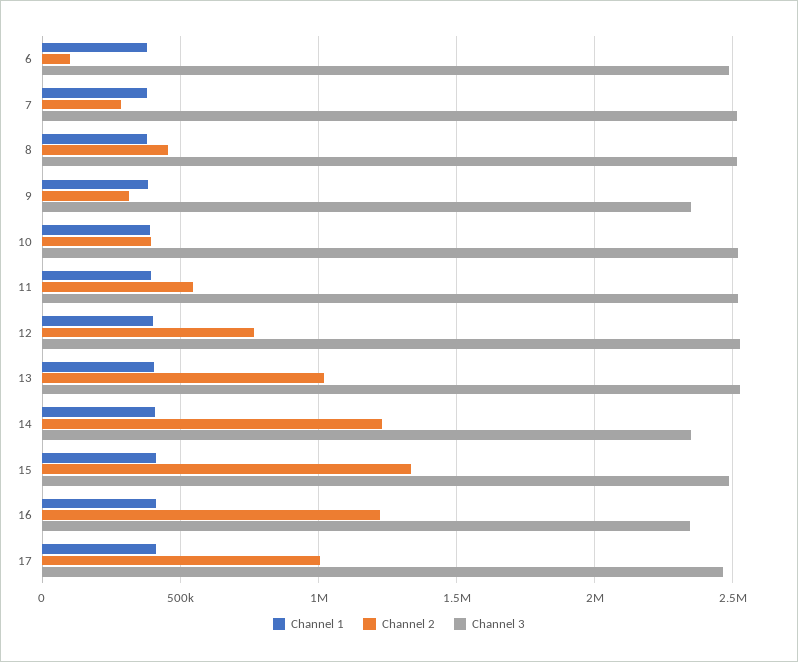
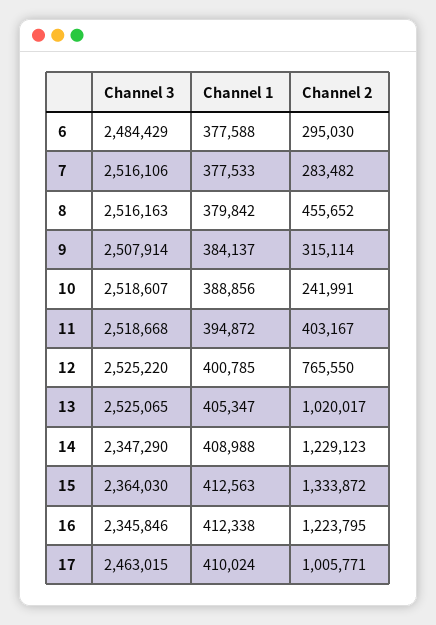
Channel 2, 6: 100000 -> 295030
Channel 3, 9: 2350000 -> 2507914
Channel 2, 10: 400000 -> 241991
Channel 2, 11: 550000 -> 403167
Channel 3, 15: 2500000 -> 2364030

